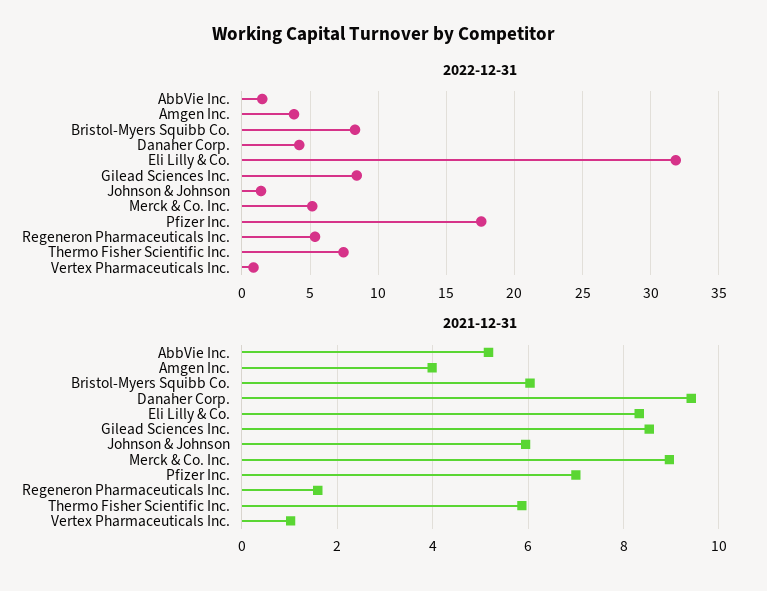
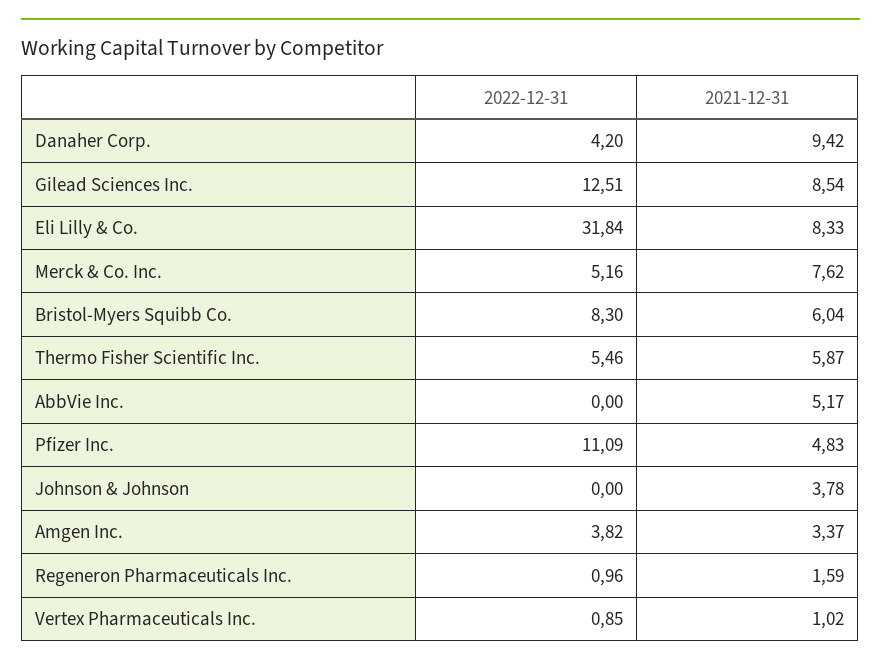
2022-12-31, AbbVie Inc.: 1.5 -> 0
2022-12-31, Gilead Sciences Inc.: 8.5 -> 12.51
2022-12-31, Johnson & Johnson: 1.5 -> 0
2022-12-31, Pfizer Inc.: 17.5 -> 11.09
2022-12-31, Regeneron Pharmaceuticals Inc.: 5.5 -> 0.96
2022-12-31, Thermo Fisher Scientific Inc.: 7.5 -> 5.46
2021-12-31, Amgen Inc.: 4 -> 3.37
2021-12-31, Johnson & Johnson: 6 -> 3.78
2021-12-31, Merck & Co. Inc.: 9 -> 7.62
2021-12-31, Pfizer Inc.: 7 -> 4.83

